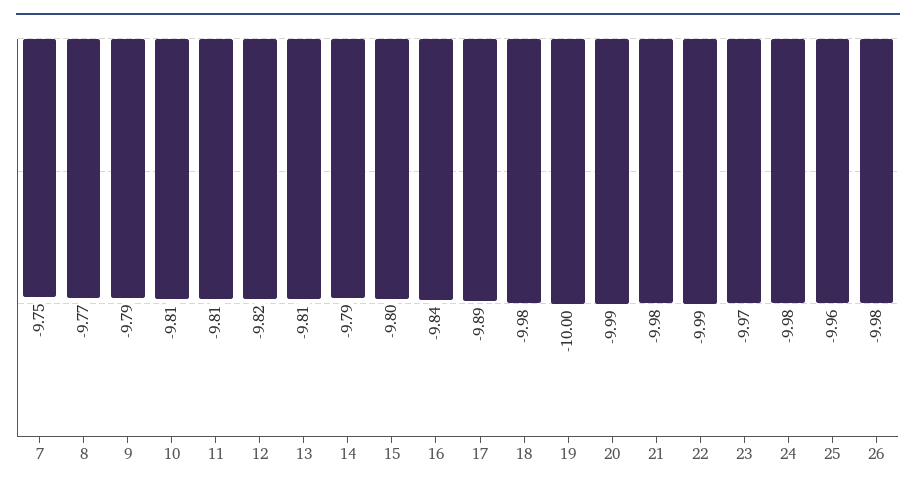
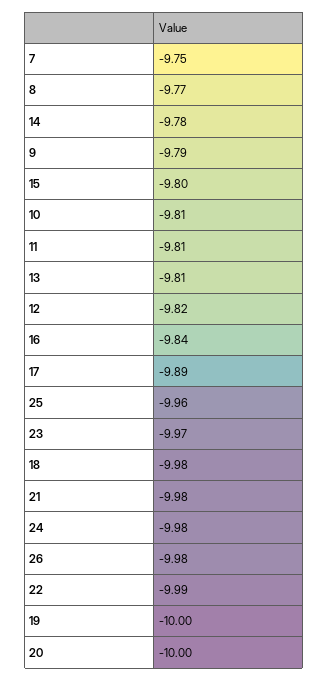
14: -9.79 -> -9.78
20: -9.99 -> -10

